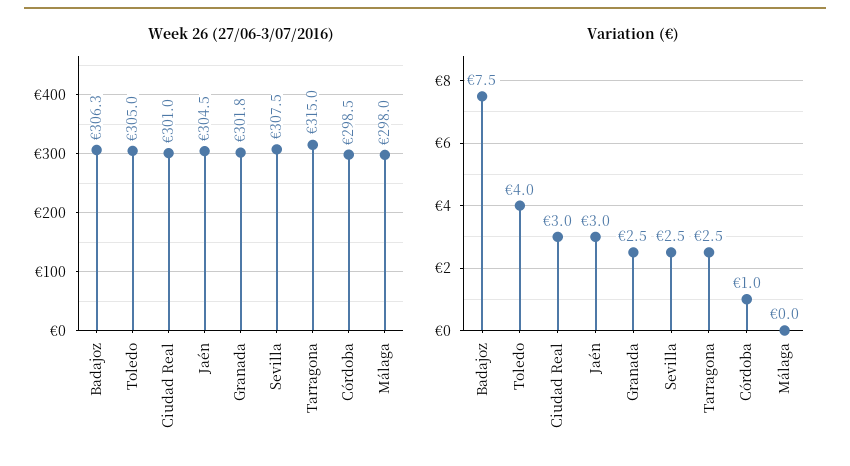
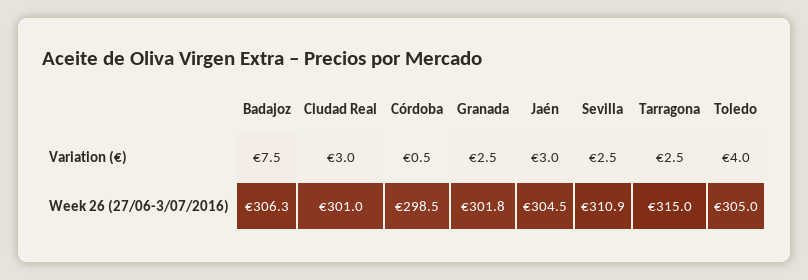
Week 26 (27/06-3/07/2016), Sevilla: 307.5 -> 310.9
Week 26 (27/06-3/07/2016), Málaga: 298 -> none
Variation (€), Córdoba: 1 -> 0.5
Variation (€), Málaga: 0 -> none

